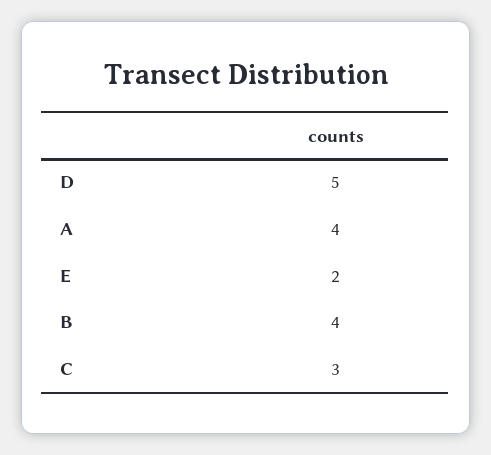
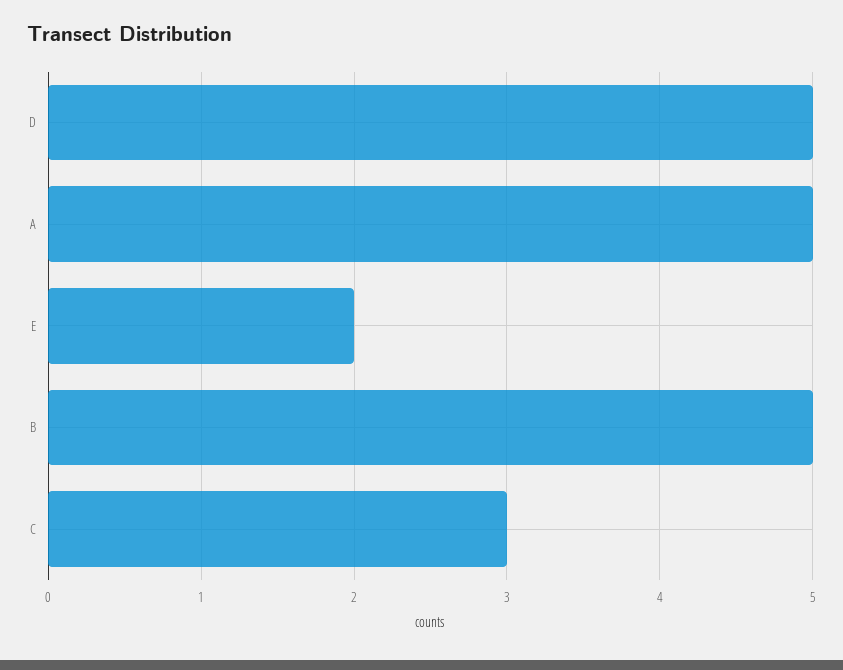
A: 4 -> 5
B: 4 -> 5

